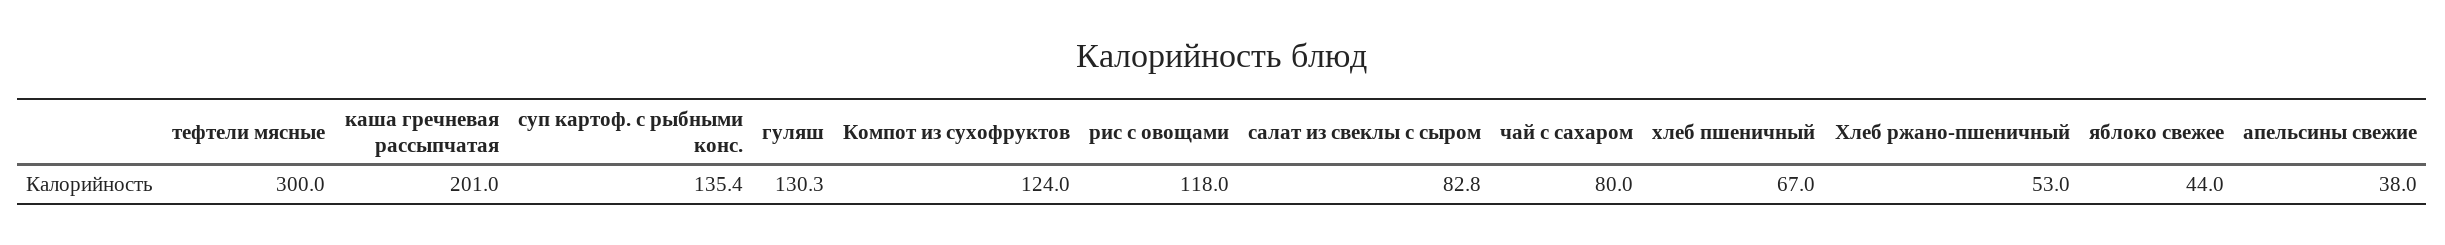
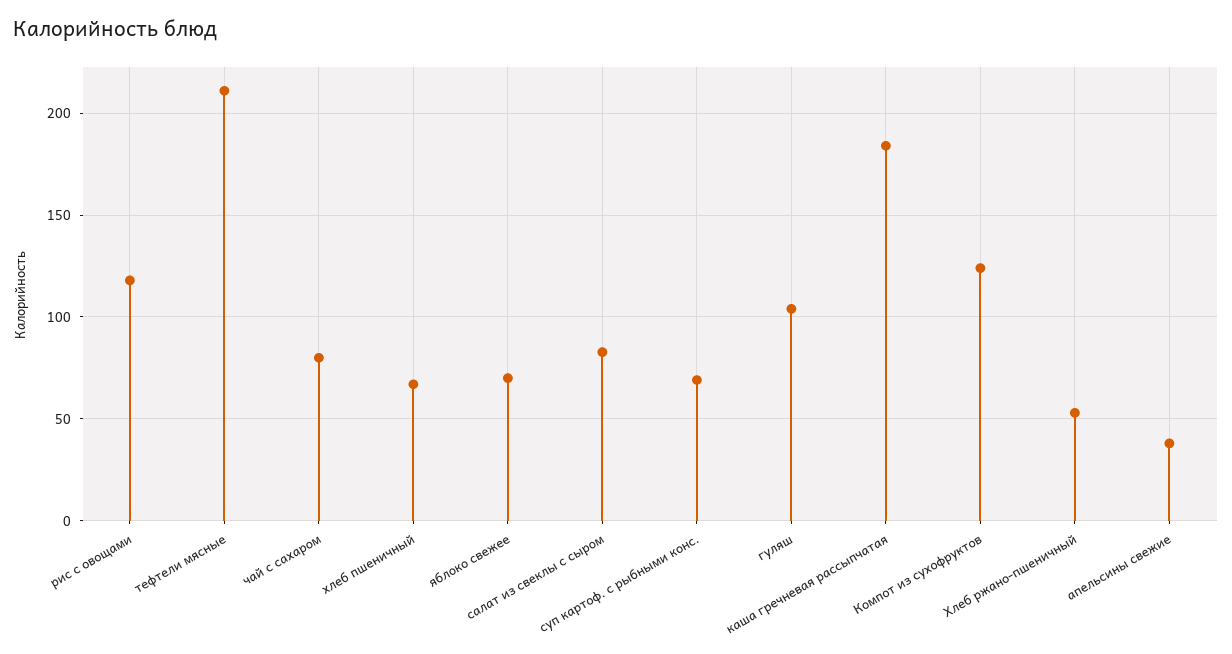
тефтели мясные: 300 -> 210
каша гречневая рассыпчатая: 201 -> 185
суп картоф. с рыбными конс.: 135.4 -> 70
гуляш: 130.3 -> 105
яблоко свежее: 44 -> 70

